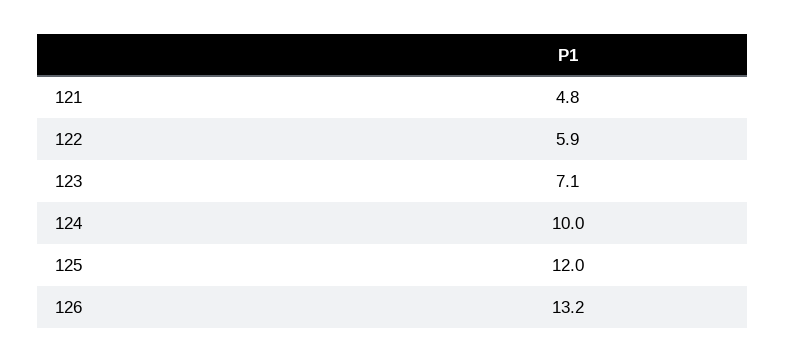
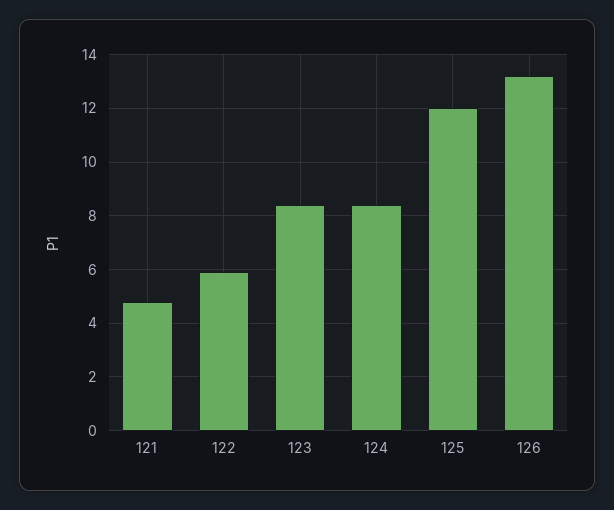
123: 7.1 -> 8.5
124: 10 -> 8.5

